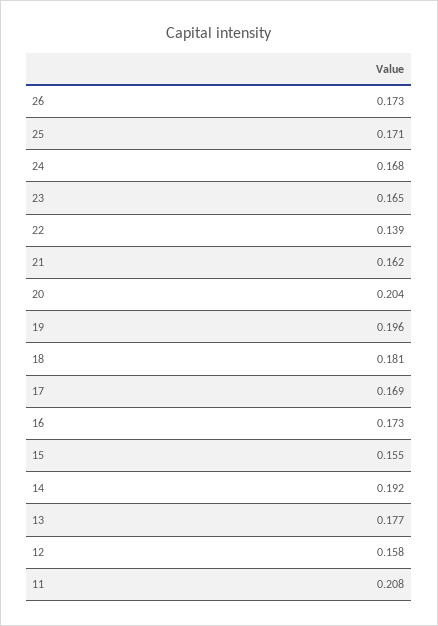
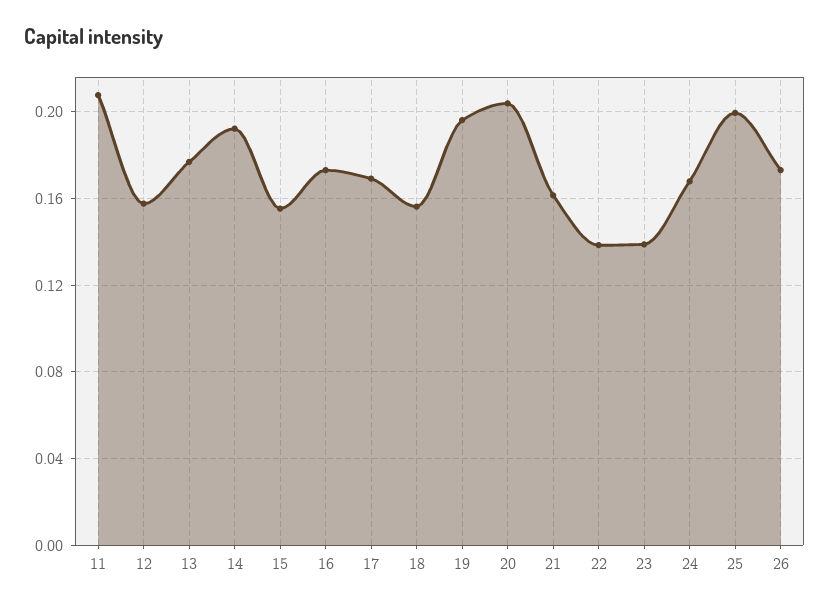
25: 0.171 -> 0.2
23: 0.165 -> 0.14
18: 0.181 -> 0.155

